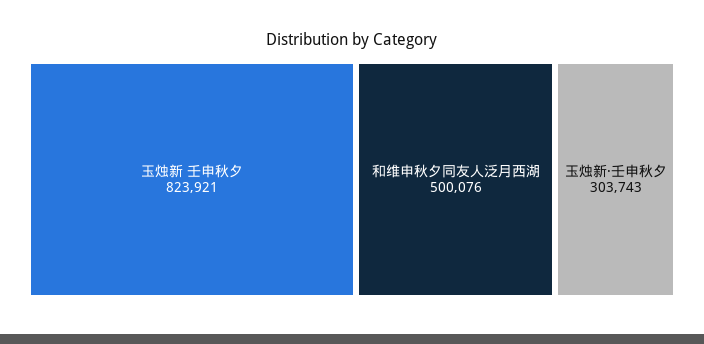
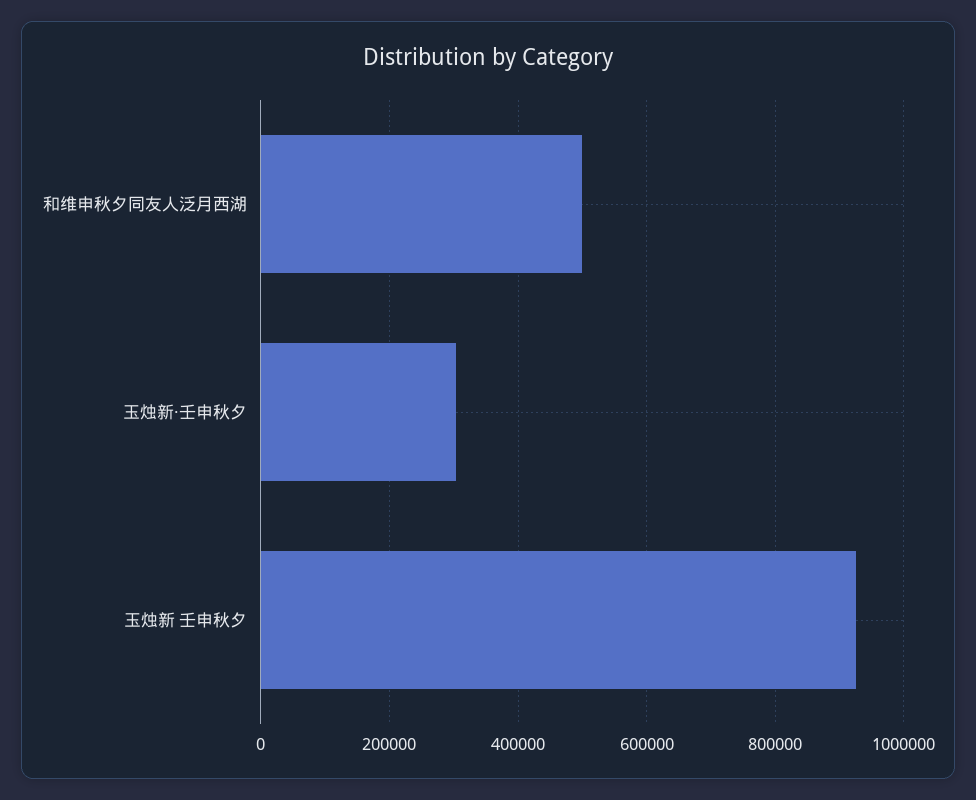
玉烛新 壬申秋夕: 823921 -> 920000

